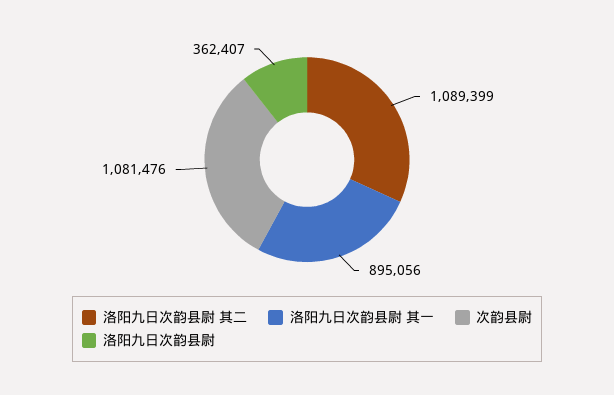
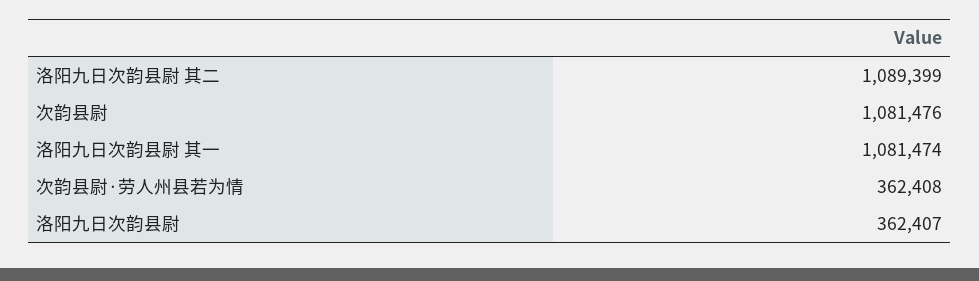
洛阳九日次韵县尉 其一: 895056 -> 1081474
次韵县尉·劳人州县若为情: none -> 362408

